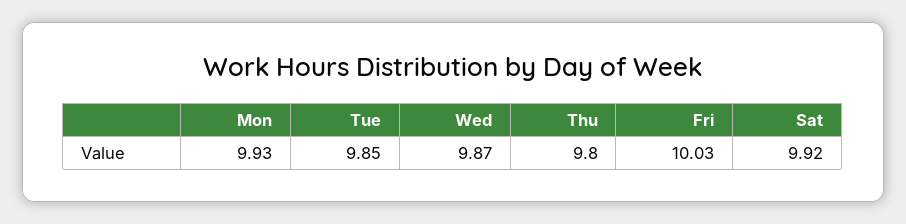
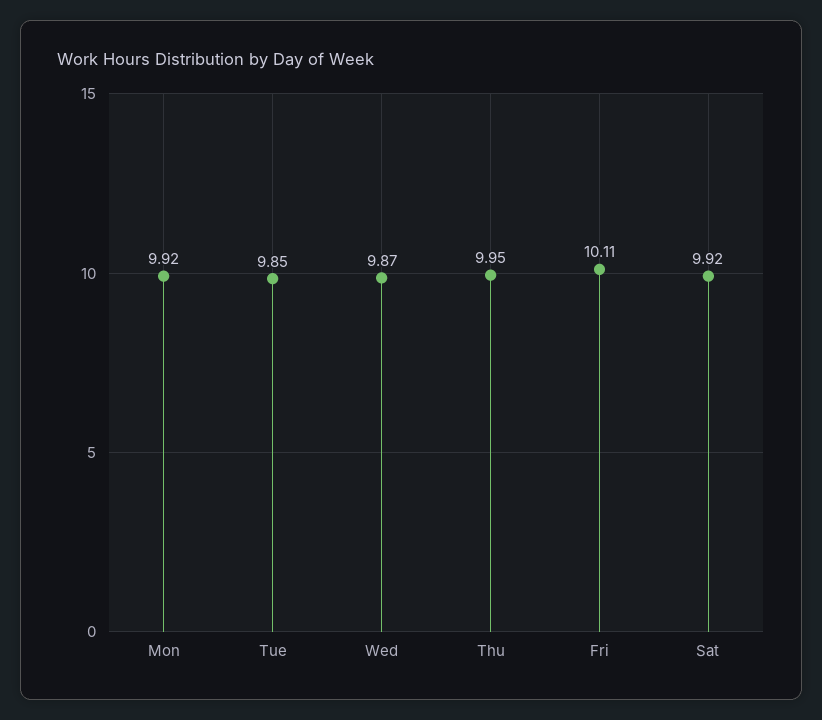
Mon: 9.93 -> 9.92
Thu: 9.8 -> 9.95
Fri: 10.03 -> 10.11

